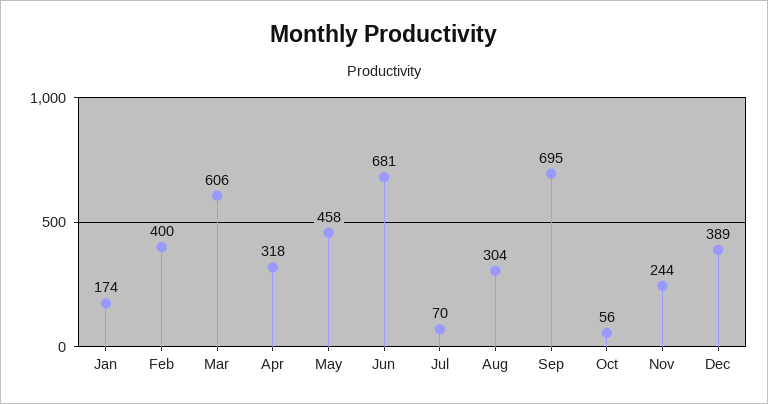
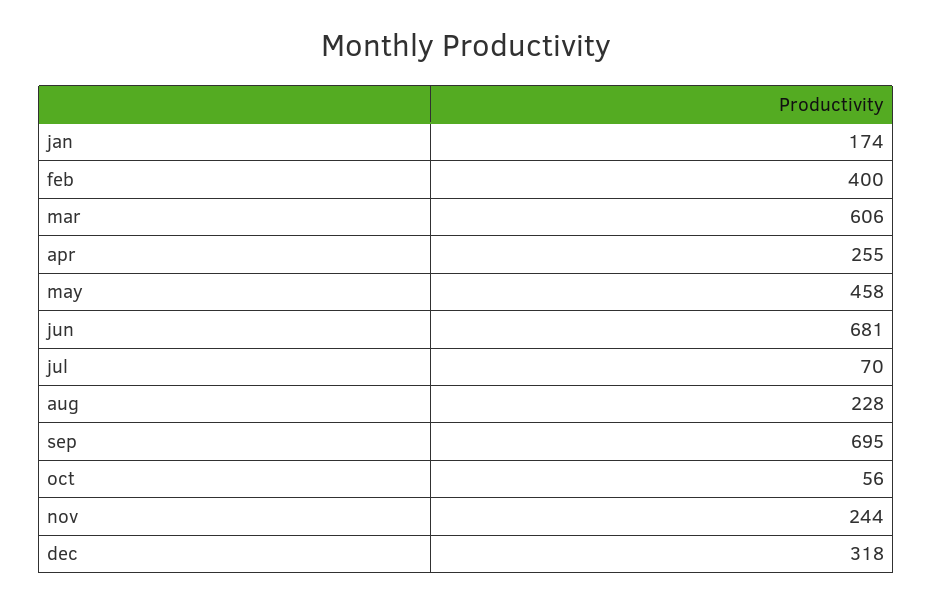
Apr: 318 -> 255
Aug: 304 -> 228
Dec: 389 -> 318

